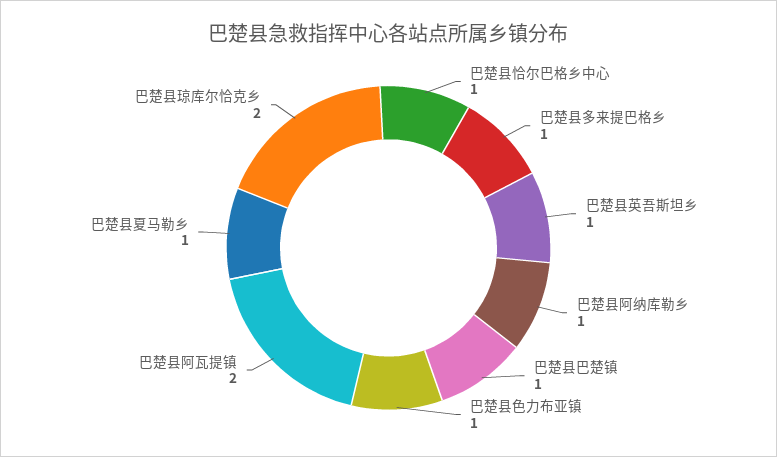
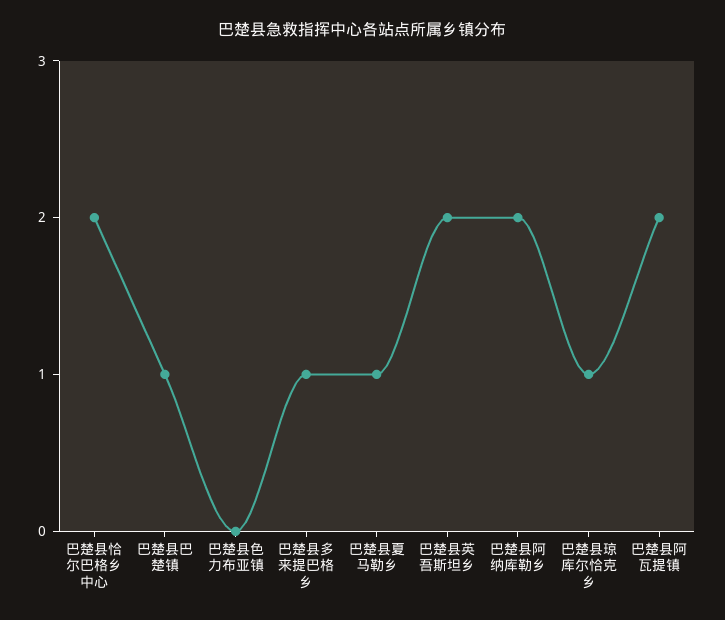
巴楚县恰尔巴格乡中心: 1 -> 2
巴楚县英吾斯坦乡: 1 -> 2
巴楚县阿纳库勒乡: 1 -> 2
巴楚县色力布亚镇: 1 -> 0
巴楚县琼库尔恰克乡: 2 -> 1

